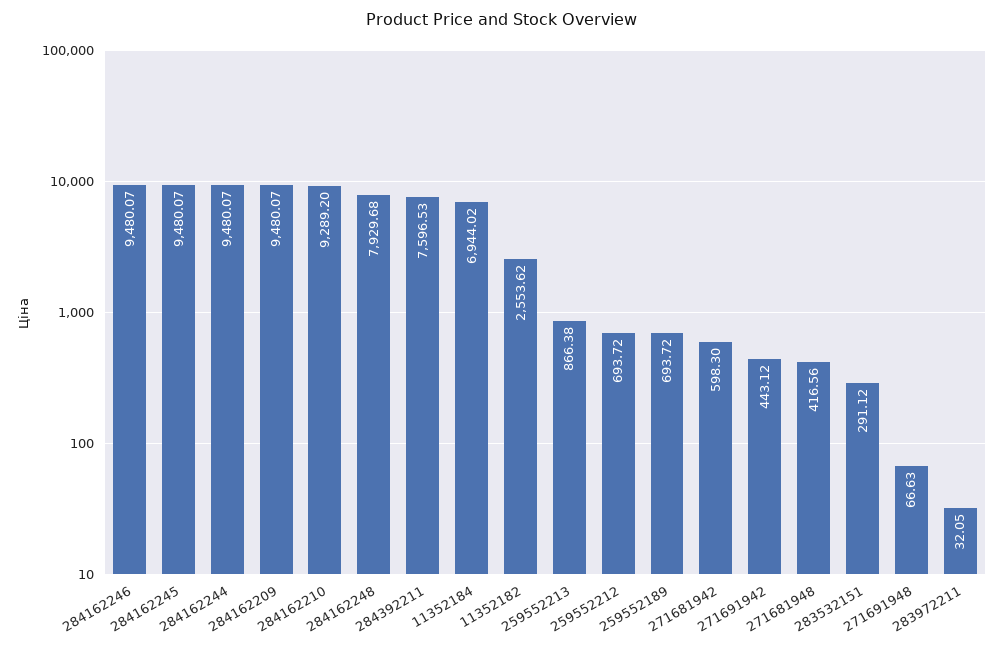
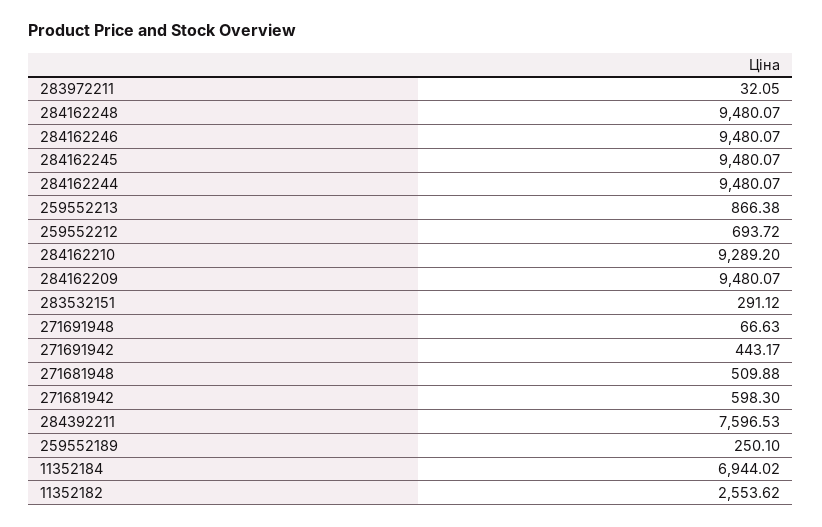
284162248: 7929.68 -> 9480.07
259552189: 693.72 -> 250.1
271691942: 443.12 -> 443.17
271681948: 416.56 -> 509.88

